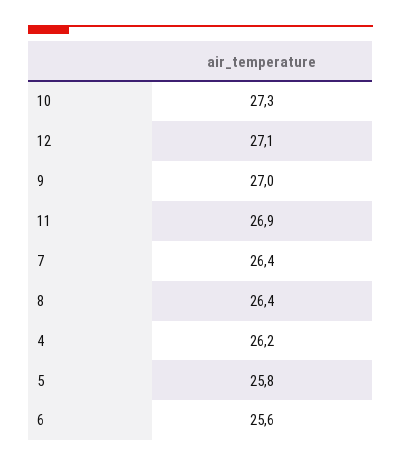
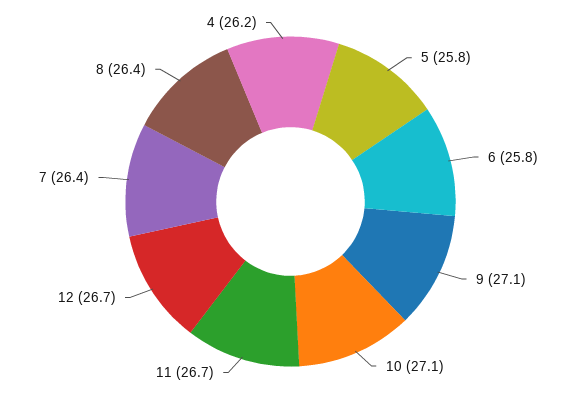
10: 27.3 -> 27.1
12: 27.1 -> 26.7
9: 27 -> 27.1
11: 26.9 -> 26.7
6: 25.6 -> 25.8

